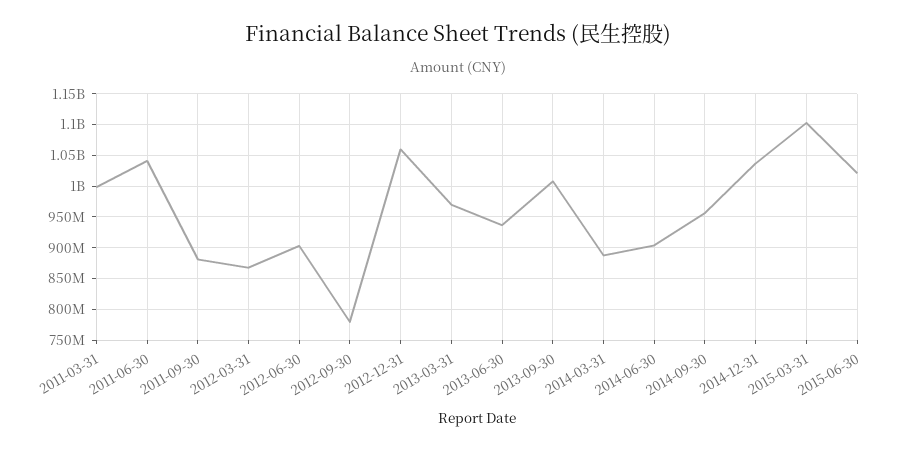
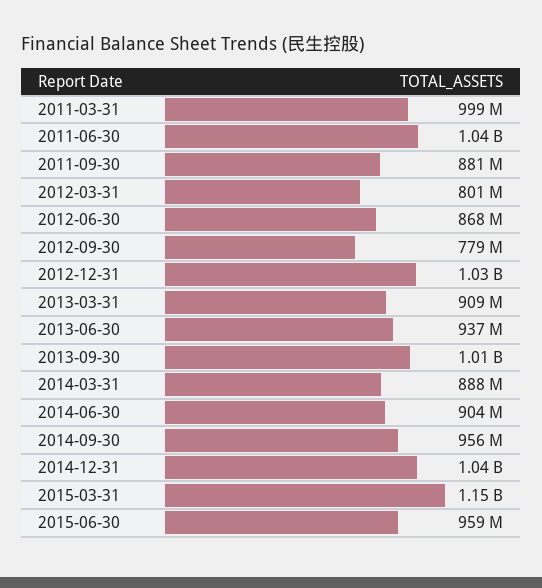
2012-03-31: 870000000 -> 801000000
2012-06-30: 900000000 -> 868000000
2012-12-31: 1060000000 -> 1030000000
2013-03-31: 970000000 -> 909000000
2015-03-31: 1100000000 -> 1150000000
2015-06-30: 1020000000 -> 959000000

